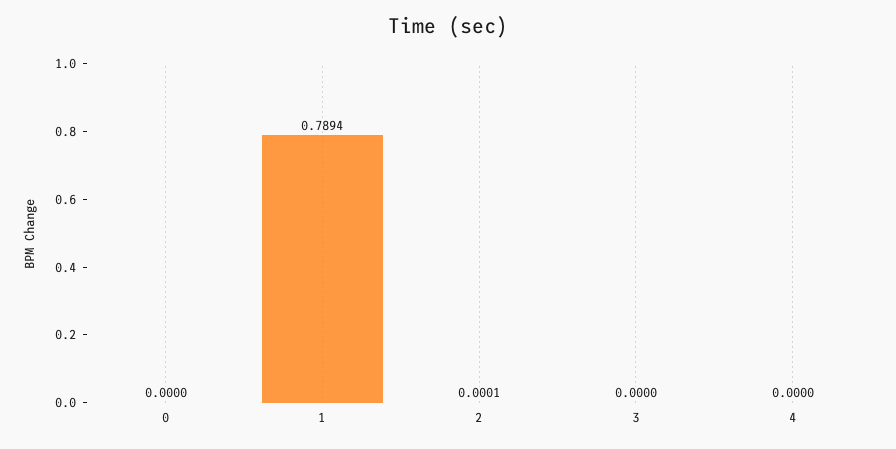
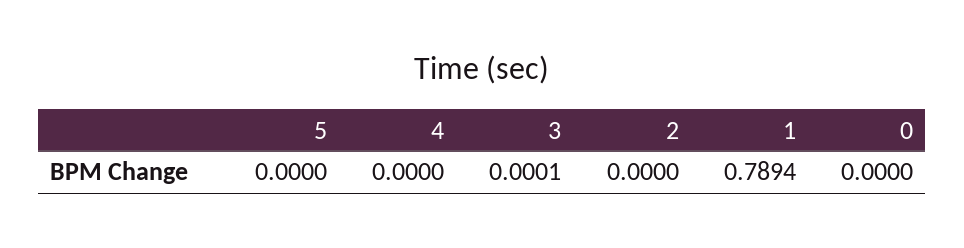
2: 0.0001 -> 0
3: 0 -> 0.0001
5: none -> 0

